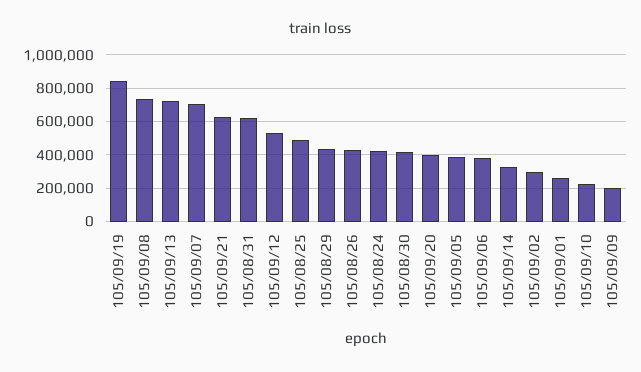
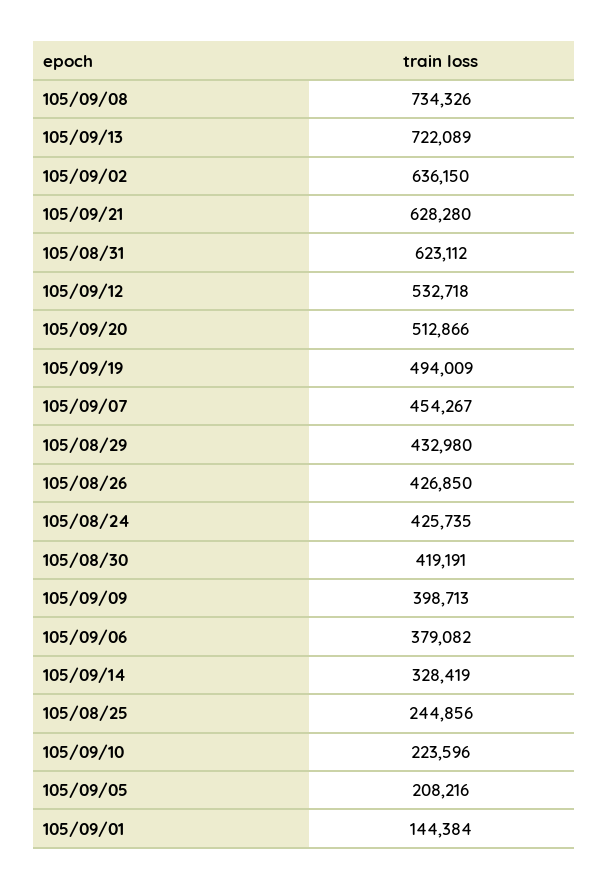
105/09/19: 850000 -> 494009
105/09/07: 700000 -> 454267
105/08/25: 500000 -> 244856
105/09/20: 400000 -> 512866
105/09/05: 400000 -> 208216
105/09/02: 300000 -> 636150
105/09/01: 250000 -> 144384
105/09/09: 200000 -> 398713

